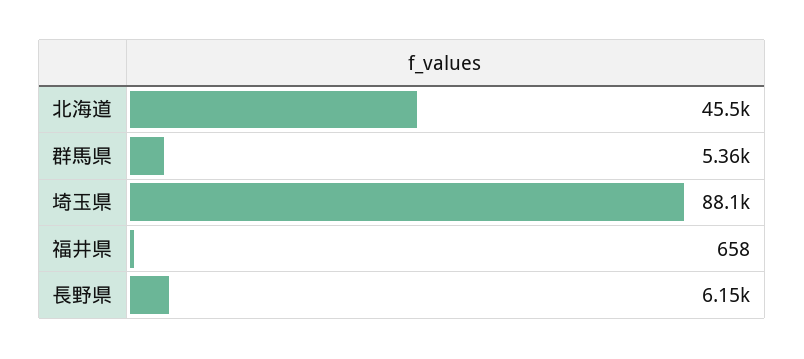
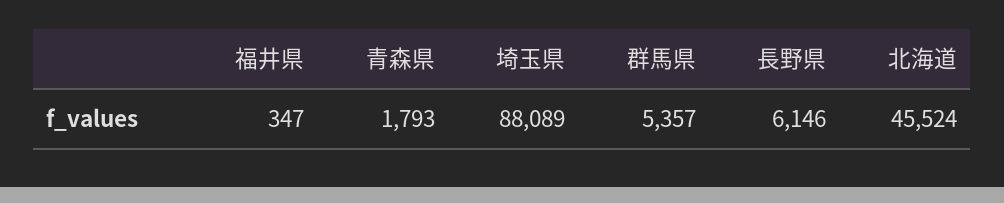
福井県: 658 -> 347
青森県: none -> 1793

